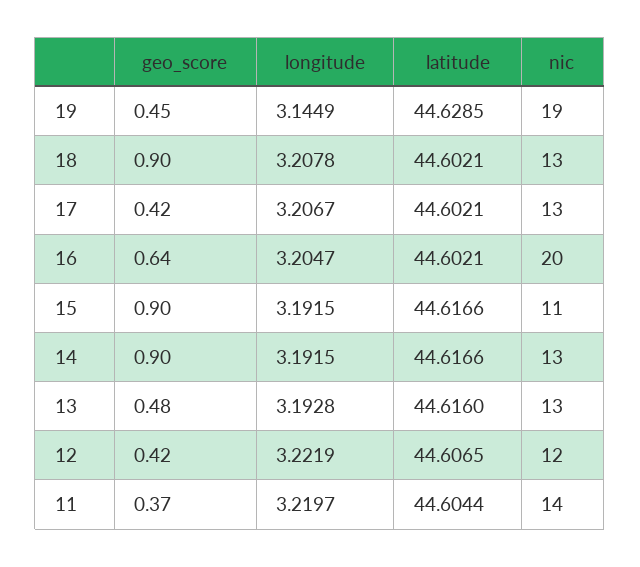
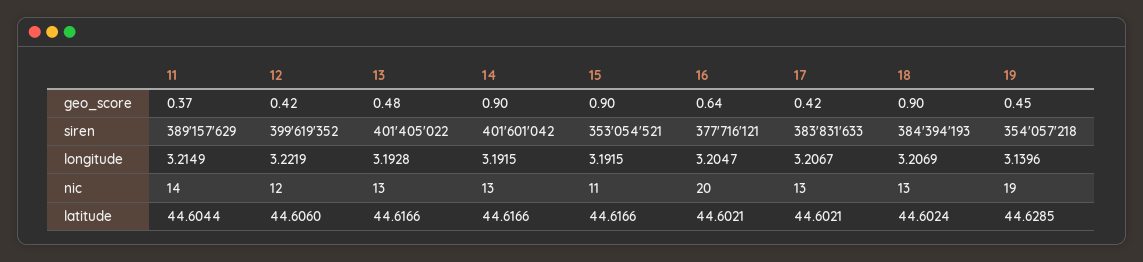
longitude, 19: 3.1449 -> 3.1396
longitude, 18: 3.2078 -> 3.2069
latitude, 18: 44.6021 -> 44.6024
latitude, 13: 44.616 -> 44.6166
latitude, 12: 44.6065 -> 44.606
longitude, 11: 3.2197 -> 3.2149
siren, 11: none -> 389157629
siren, 12: none -> 399619352
siren, 13: none -> 401405022
siren, 14: none -> 401601042
siren, 15: none -> 353054521
siren, 16: none -> 377716121
siren, 17: none -> 383831633
siren, 18: none -> 384394193
siren, 19: none -> 354057218

